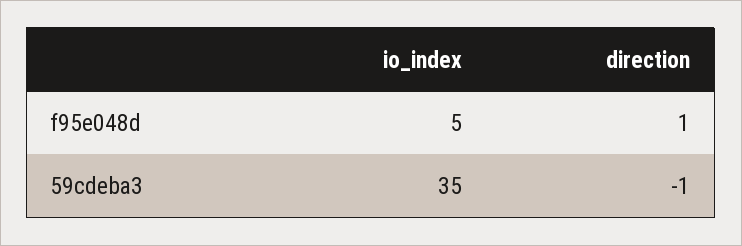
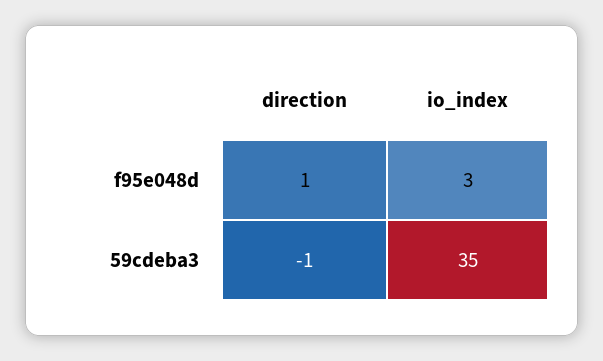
io_index, f95e048d: 5 -> 3

